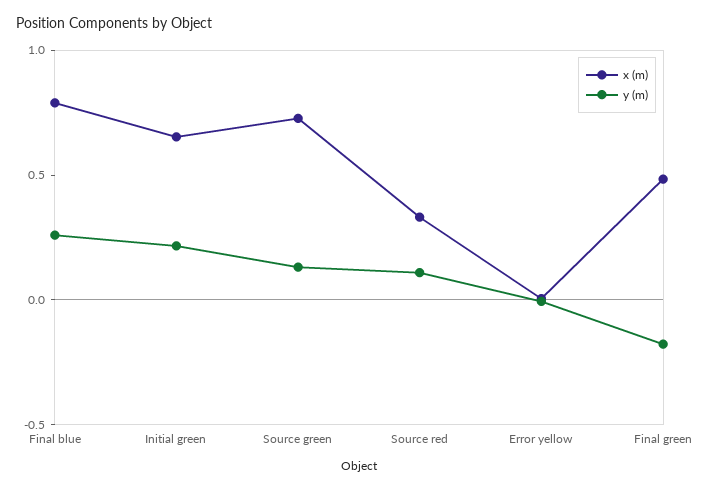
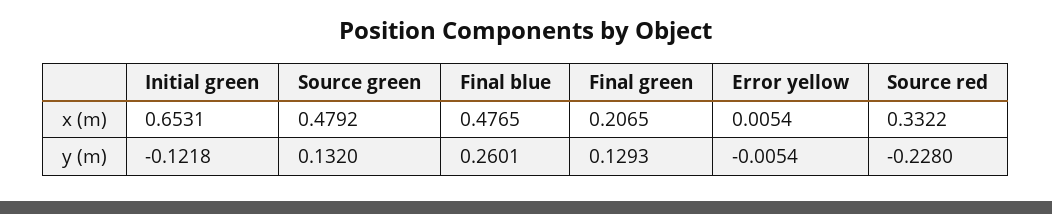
x (m), Final blue: 0.8 -> 0.4765
y (m), Initial green: 0.2 -> -0.1218
x (m), Source green: 0.7 -> 0.4792
y (m), Source red: 0.1 -> -0.228
x (m), Final green: 0.5 -> 0.2065
y (m), Final green: -0.2 -> 0.1293

